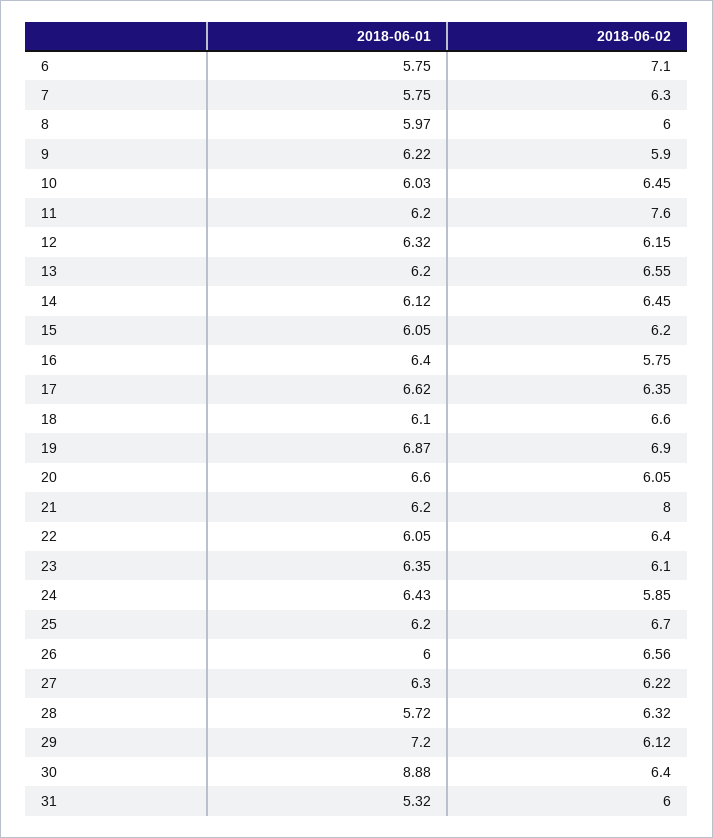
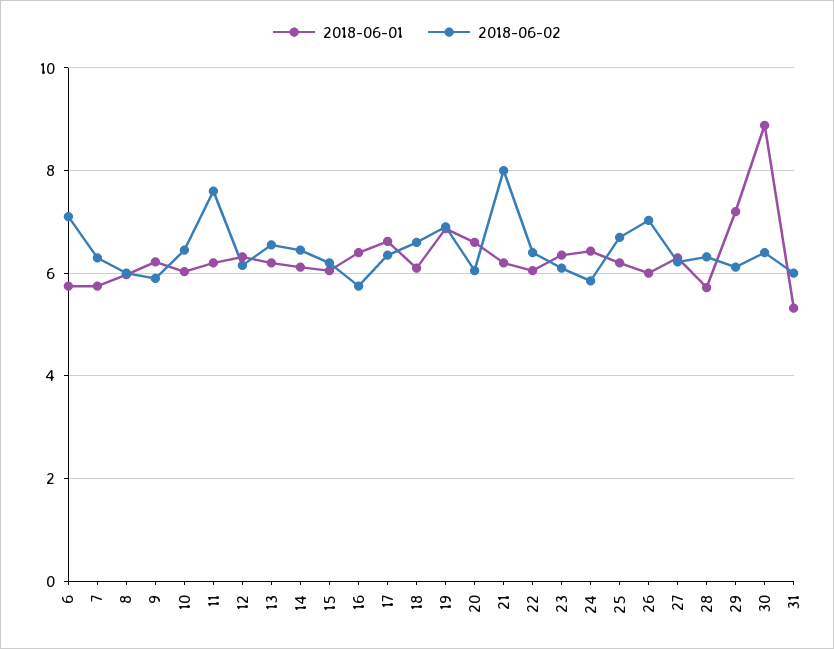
2018-06-02, 26: 6.56 -> 7

